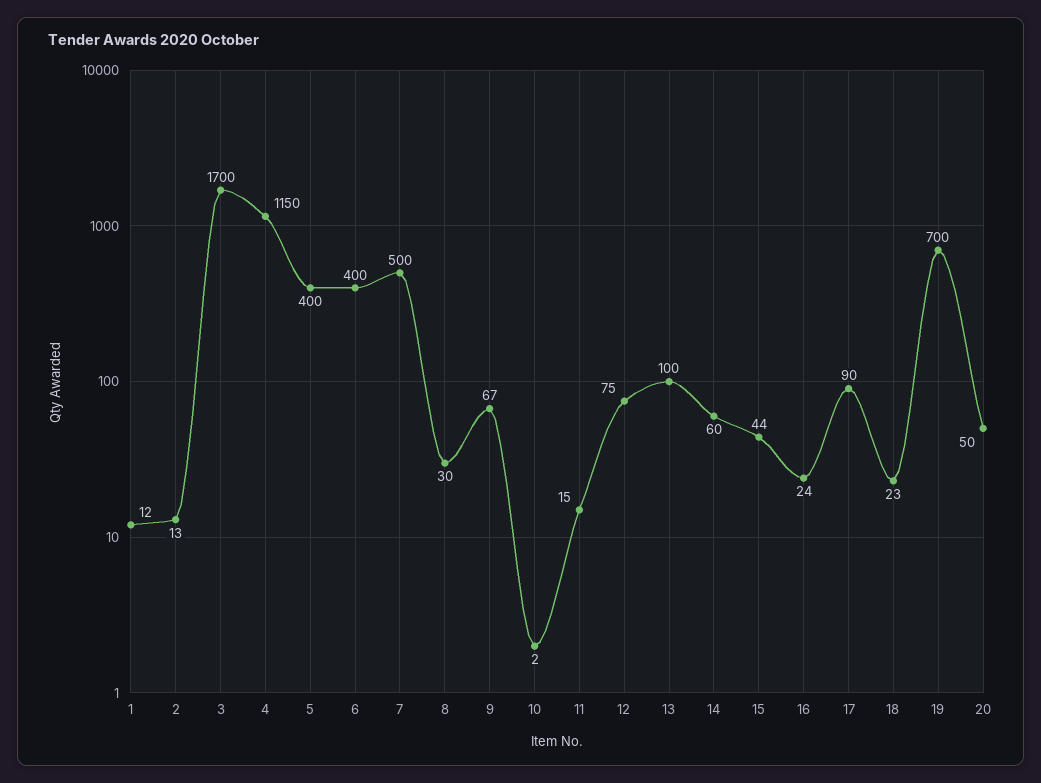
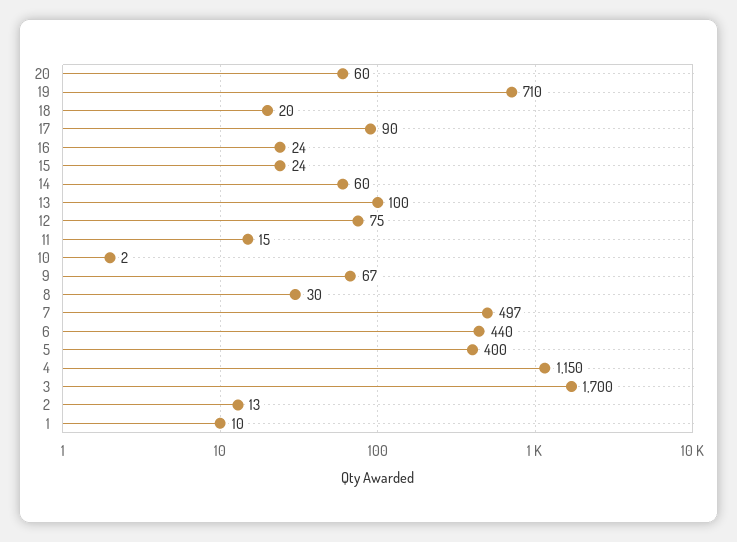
1: 12 -> 10
6: 400 -> 440
7: 500 -> 497
15: 44 -> 24
18: 23 -> 20
19: 700 -> 710
20: 50 -> 60

